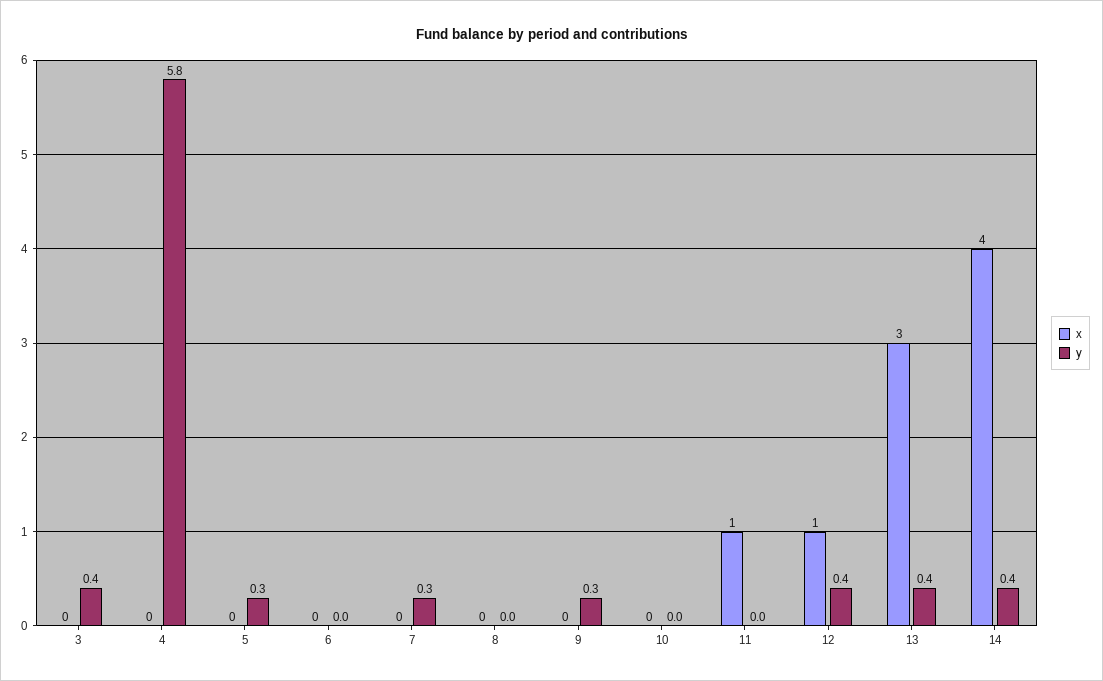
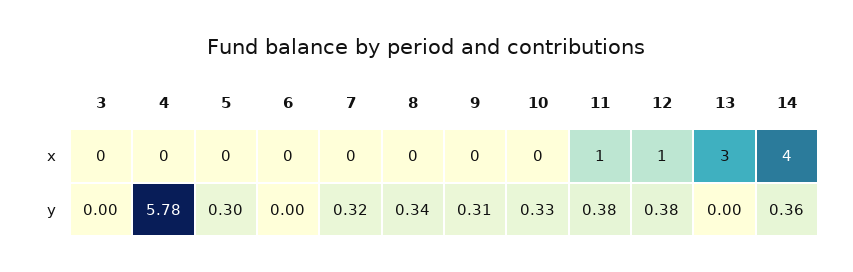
y, 3: 0.4 -> 0
y, 8: 0 -> 0.34
y, 10: 0 -> 0.33
y, 11: 0 -> 0.38
y, 13: 0.4 -> 0

